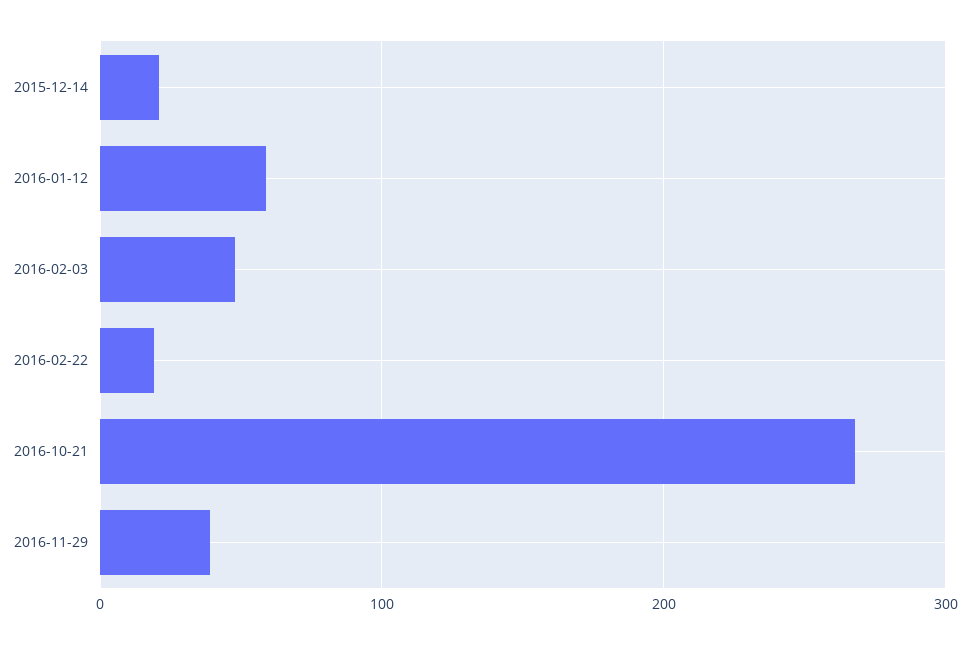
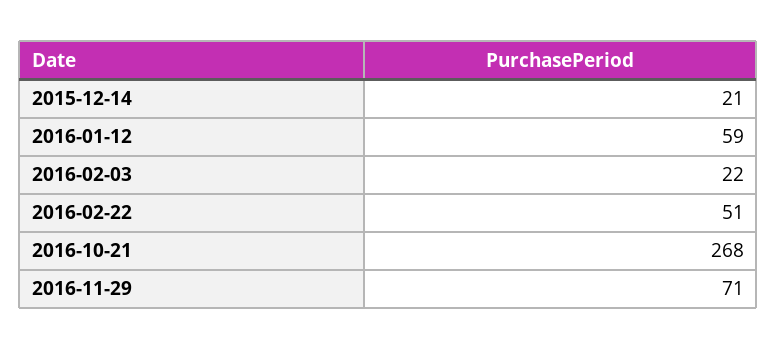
2016-02-03: 50 -> 22
2016-02-22: 20 -> 51
2016-11-29: 40 -> 71

